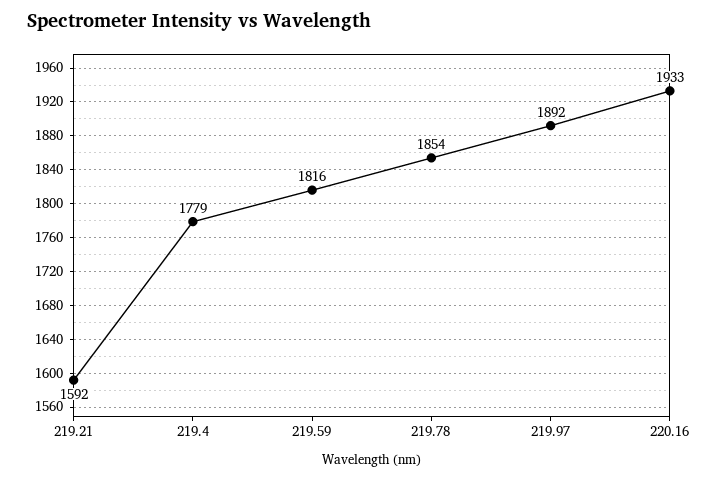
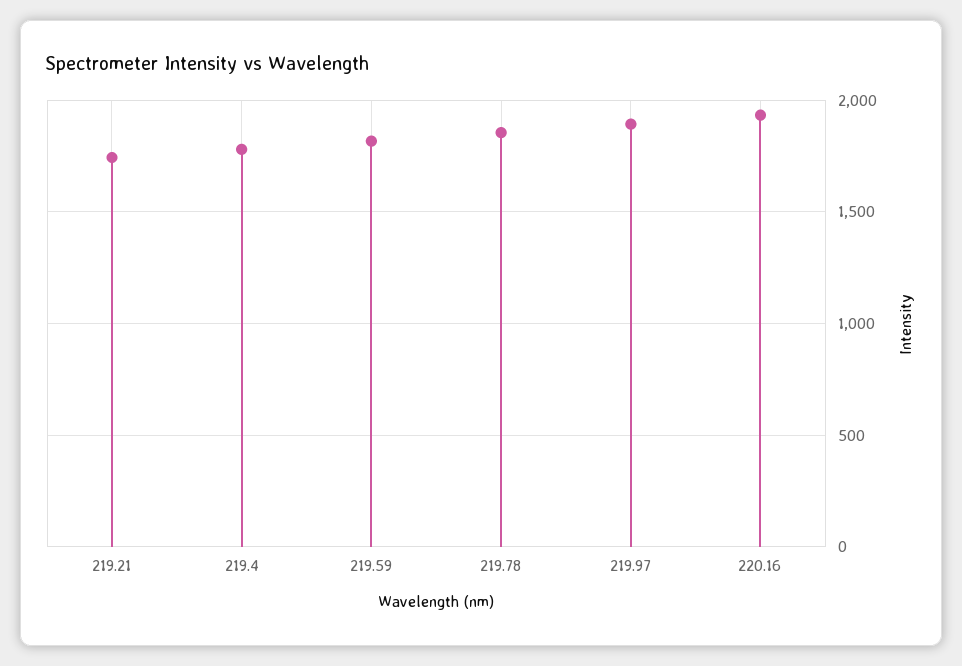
219.21: 1592 -> 1750

